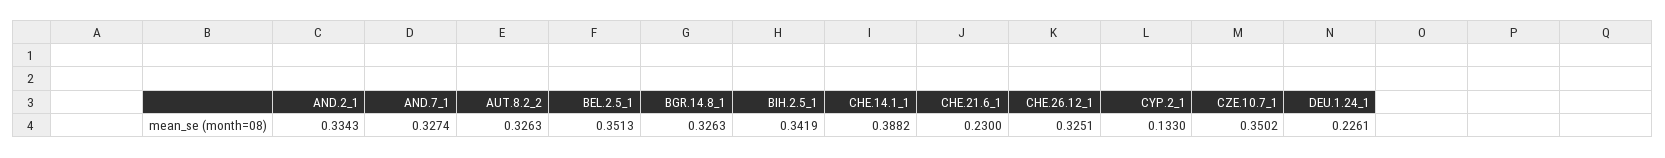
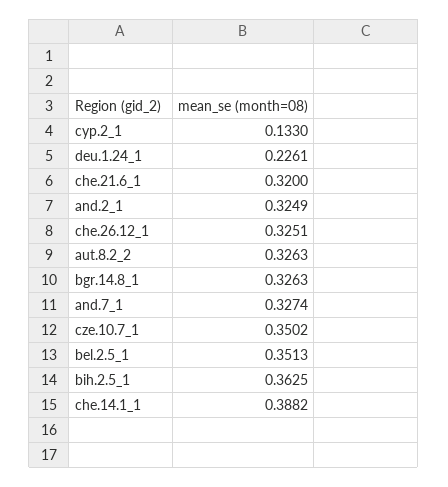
AND.2_1: 0.3343 -> 0.3249
BIH.2.5_1: 0.3419 -> 0.3625
CHE.21.6_1: 0.23 -> 0.32

